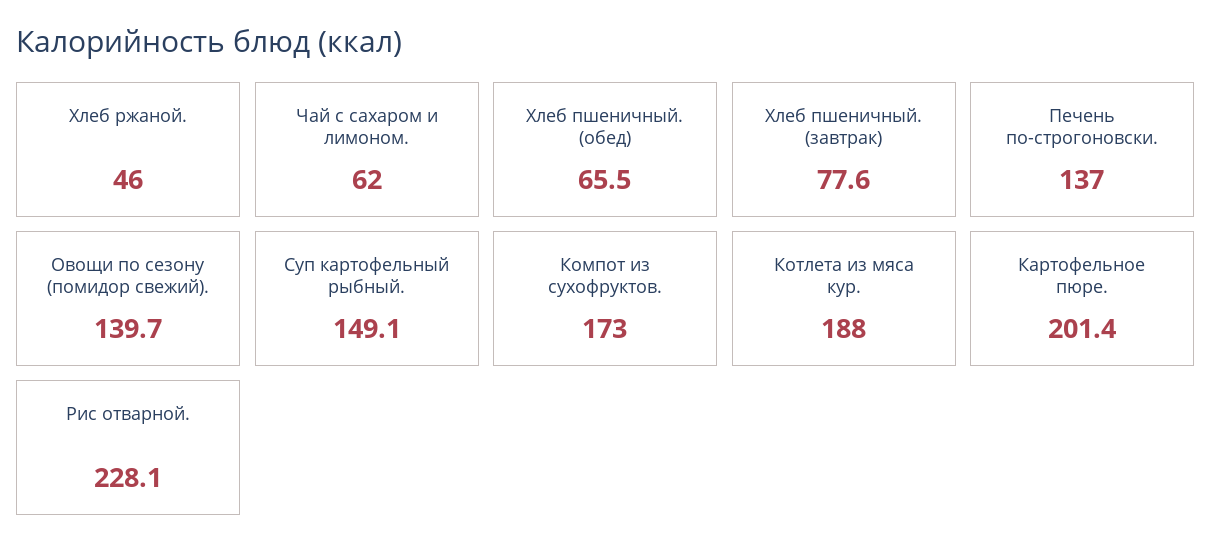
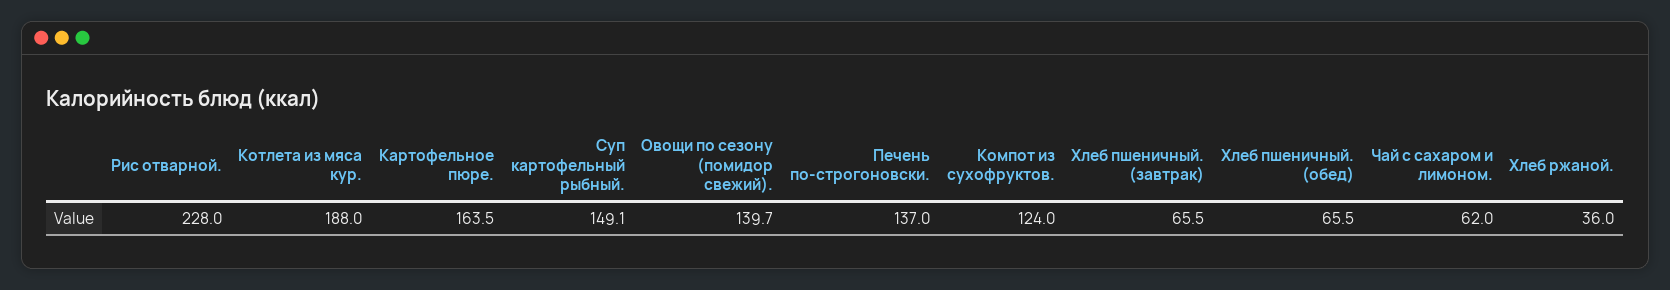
Хлеб ржаной.: 46 -> 36
Хлеб пшеничный. (завтрак): 77.6 -> 65.5
Компот из сухофруктов.: 173 -> 124
Картофельное пюре.: 201.4 -> 163.5
Рис отварной.: 228.1 -> 228

